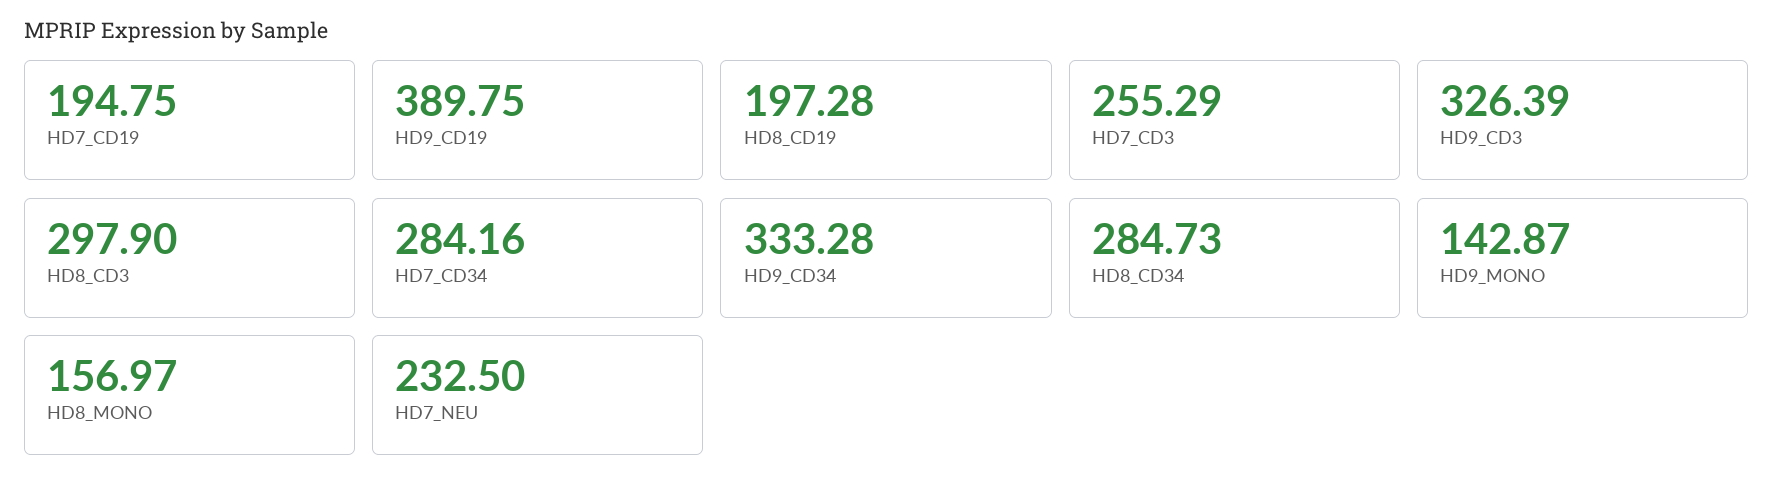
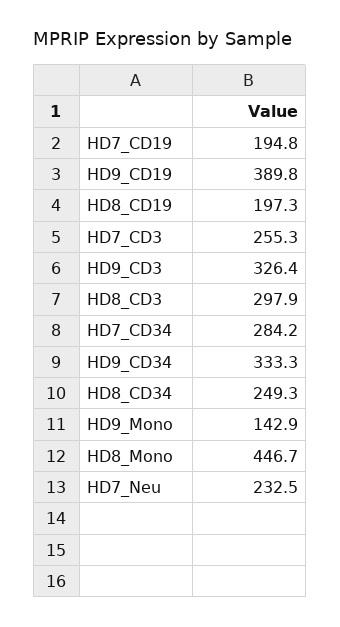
HD8_CD34: 284.73 -> 249.3
HD8_MONO: 156.97 -> 446.7

